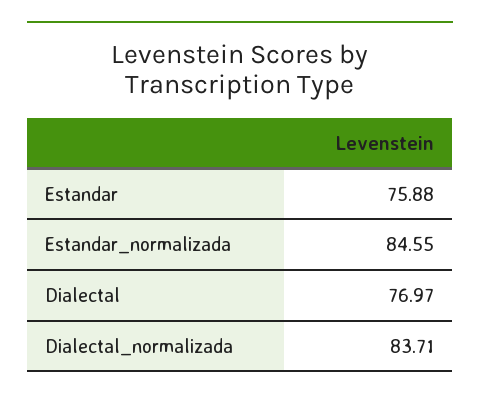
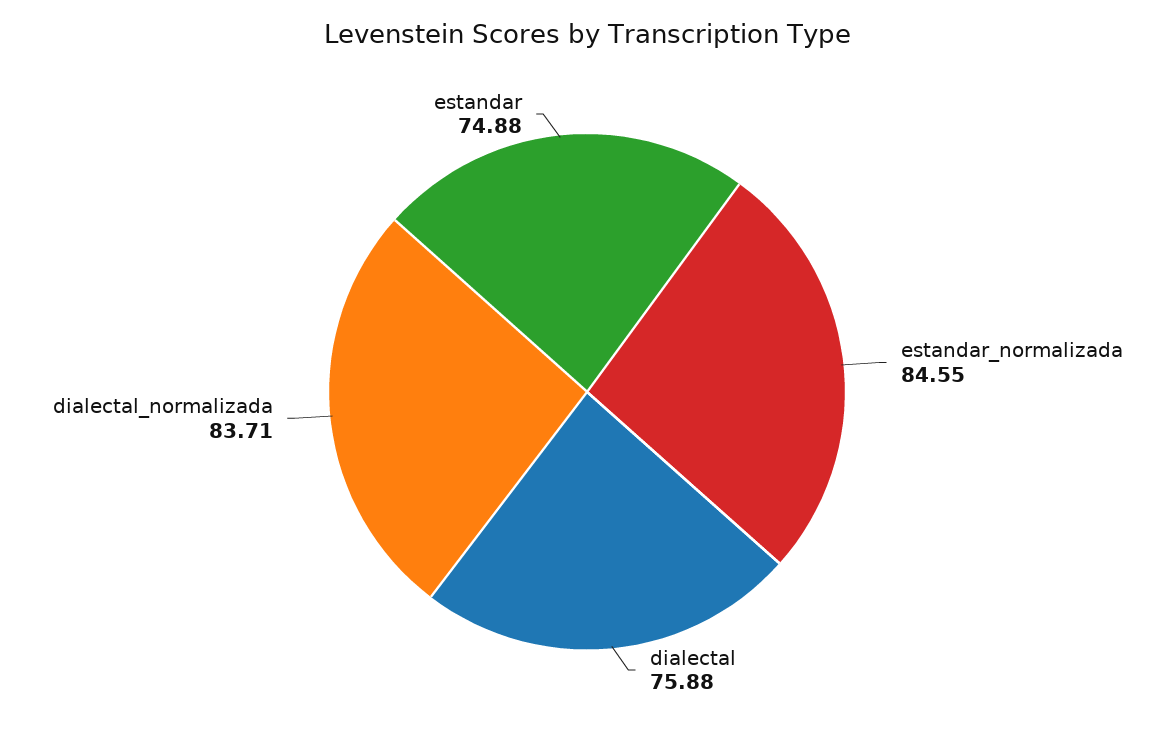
Estandar: 75.88 -> 74.88
Dialectal: 76.97 -> 75.88

